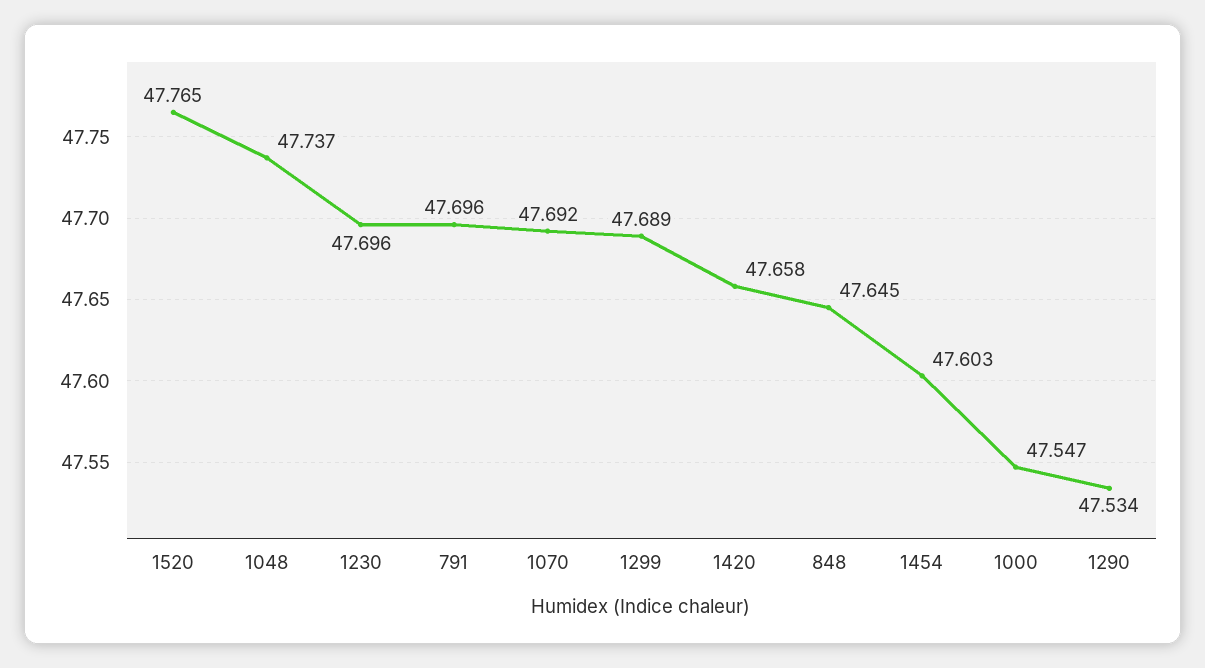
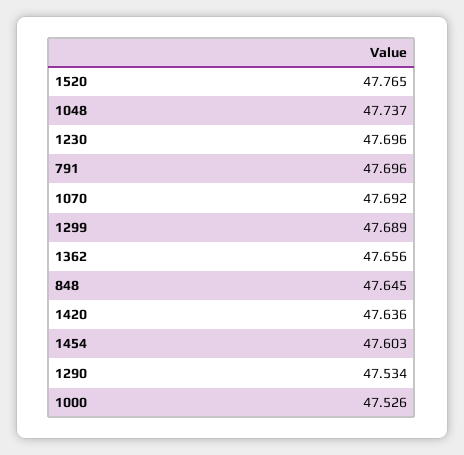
1420: 47.658 -> 47.636
1000: 47.547 -> 47.526
1362: none -> 47.656

